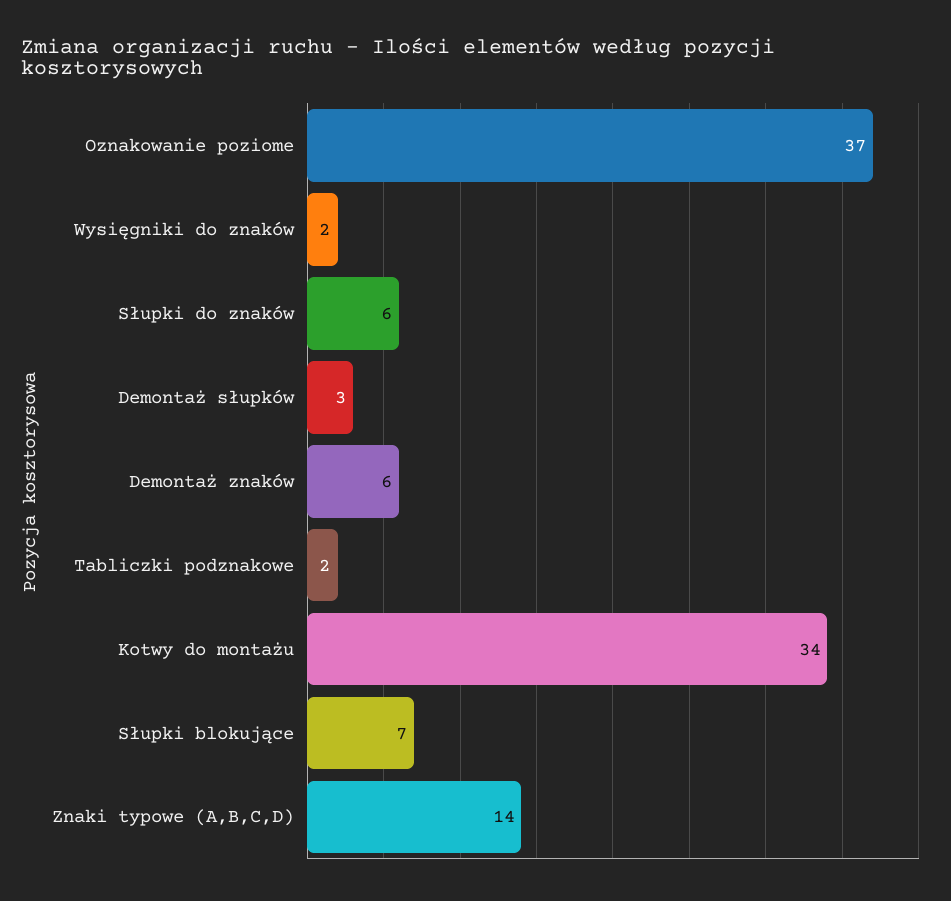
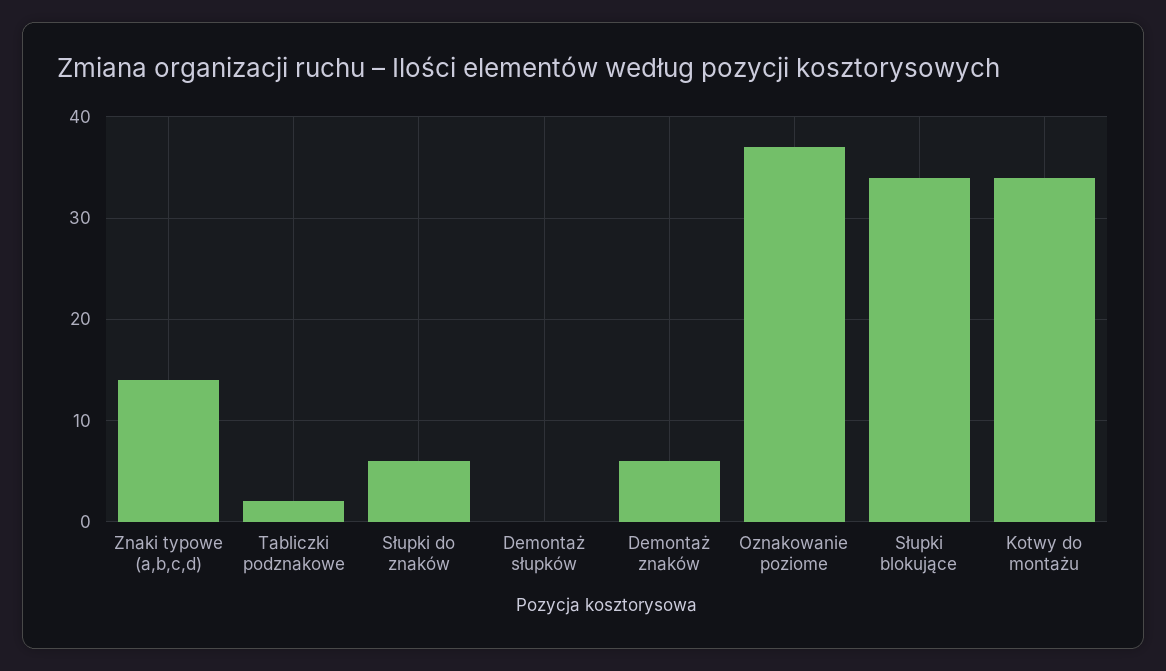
Wysięgniki do znaków: 2 -> none
Demontaż słupków: 3 -> 0
Słupki blokujące: 7 -> 34

